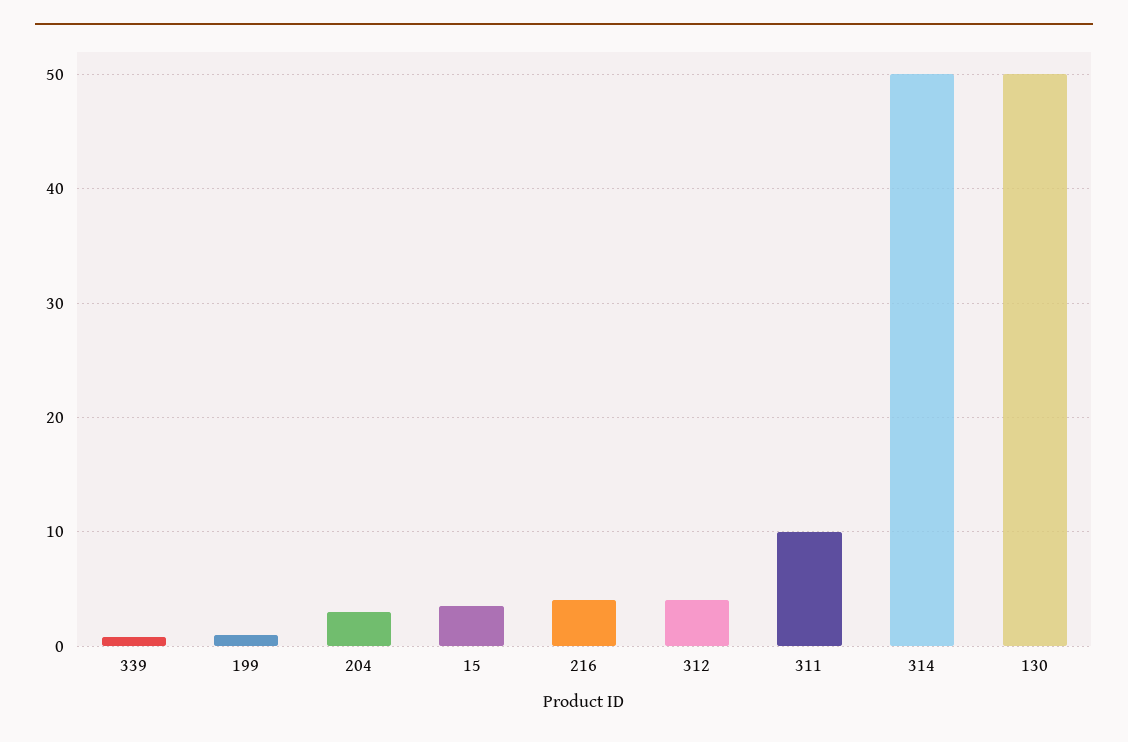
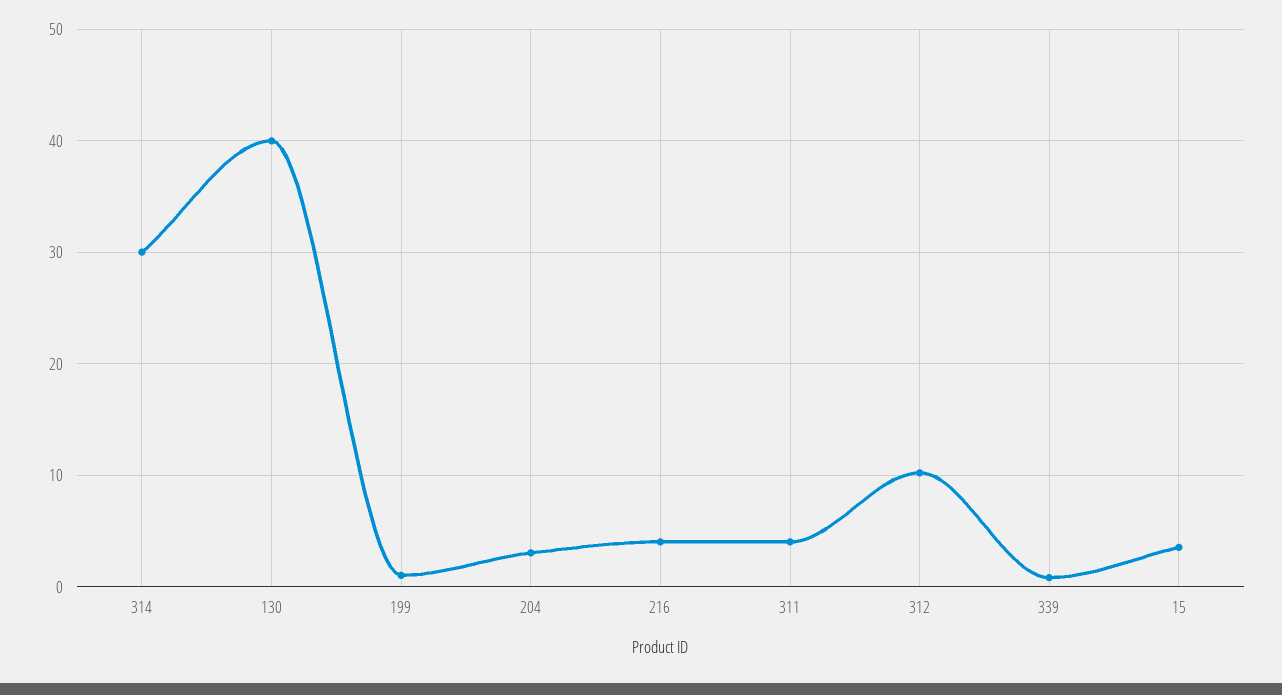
312: 4 -> 10
311: 10 -> 4
314: 50 -> 30
130: 50 -> 40

